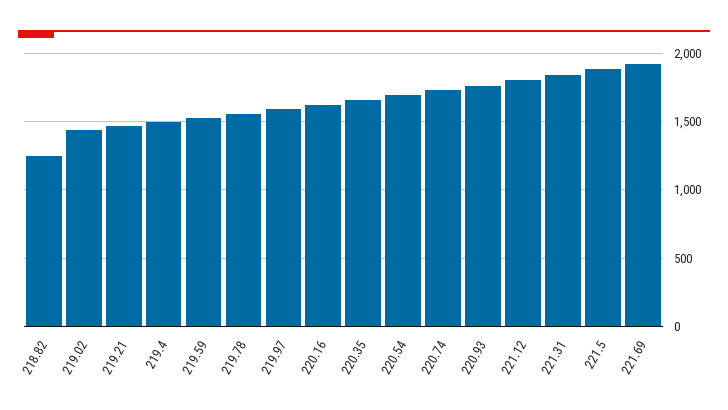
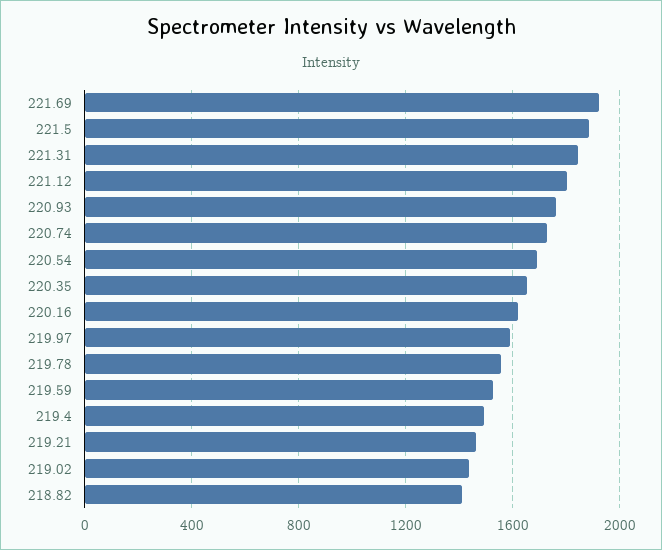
218.82: 1250 -> 1400

